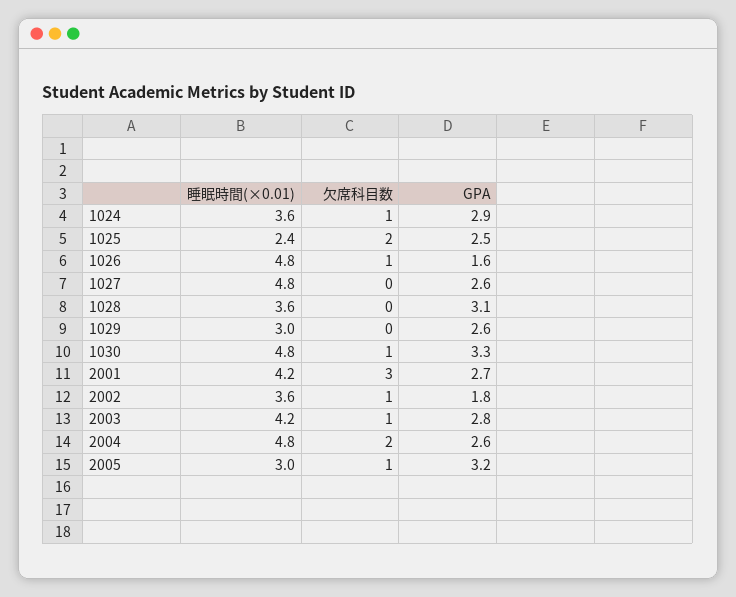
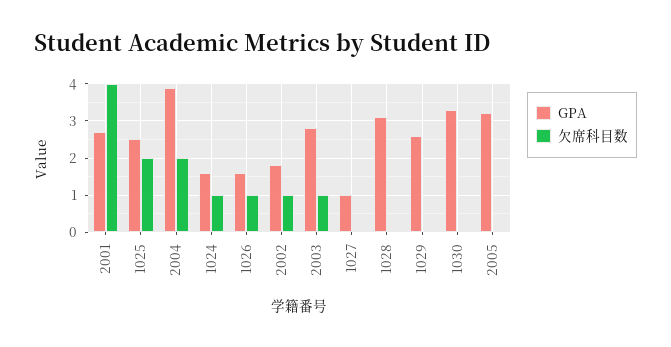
睡眠時間(×0.01), 1024: 3.6 -> none
GPA, 1024: 2.9 -> 1.5
睡眠時間(×0.01), 1025: 2.4 -> none
睡眠時間(×0.01), 1026: 4.8 -> none
睡眠時間(×0.01), 1027: 4.8 -> none
GPA, 1027: 2.6 -> 1
睡眠時間(×0.01), 1028: 3.6 -> none
睡眠時間(×0.01), 1029: 3 -> none
睡眠時間(×0.01), 1030: 4.8 -> none
欠席科目数, 1030: 1 -> 0
睡眠時間(×0.01), 2001: 4.2 -> none
欠席科目数, 2001: 3 -> 4
睡眠時間(×0.01), 2002: 3.6 -> none
睡眠時間(×0.01), 2003: 4.2 -> none
睡眠時間(×0.01), 2004: 4.8 -> none
GPA, 2004: 2.6 -> 4
睡眠時間(×0.01), 2005: 3 -> none
欠席科目数, 2005: 1 -> 0

